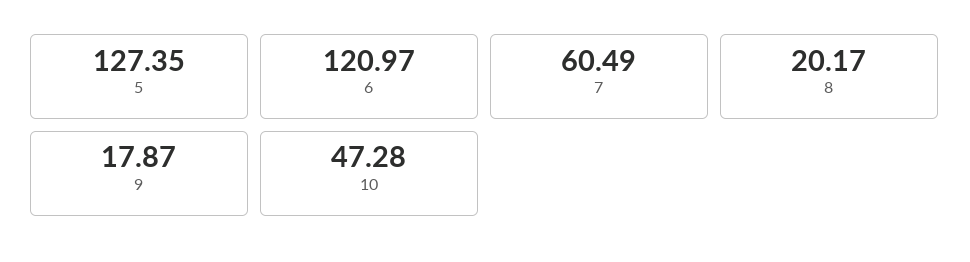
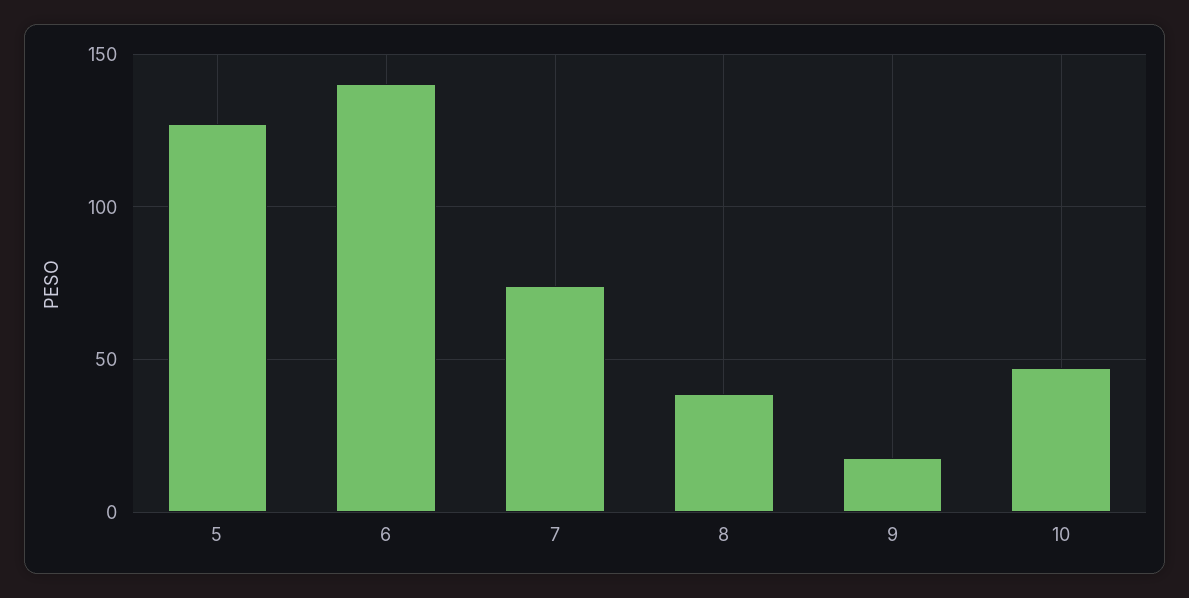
6: 120.97 -> 140
7: 60.49 -> 75
8: 20.17 -> 40

